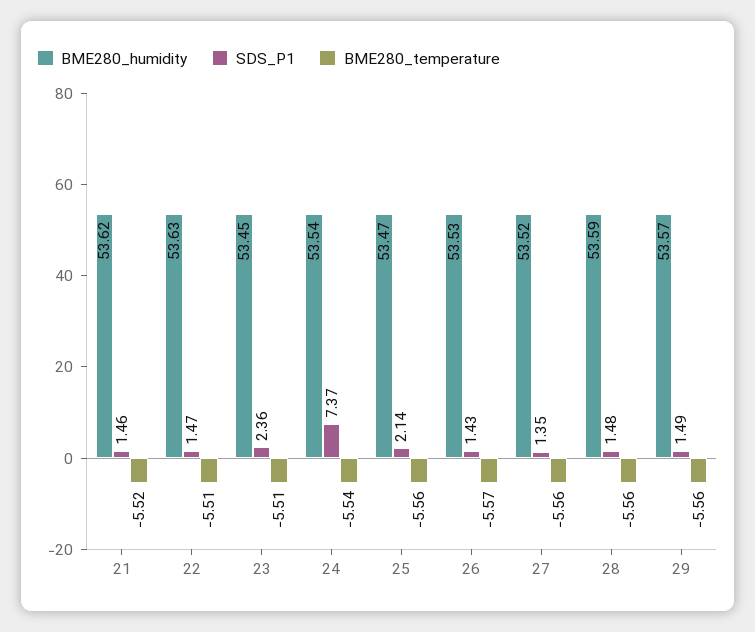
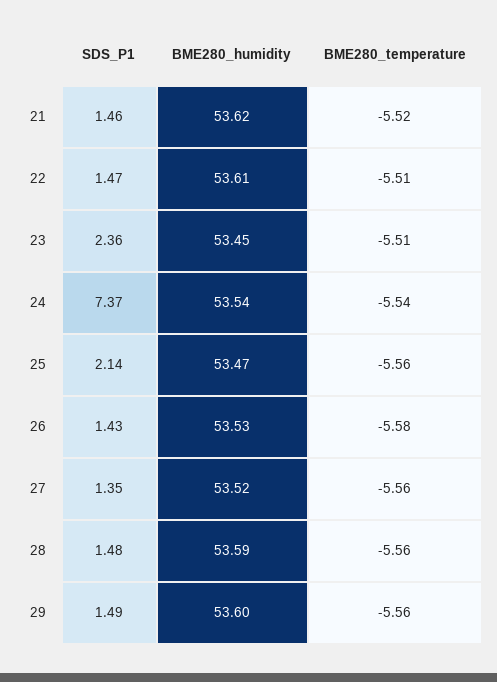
BME280_humidity, 22: 53.63 -> 53.61
BME280_temperature, 26: -5.57 -> -5.58
BME280_humidity, 29: 53.57 -> 53.6

